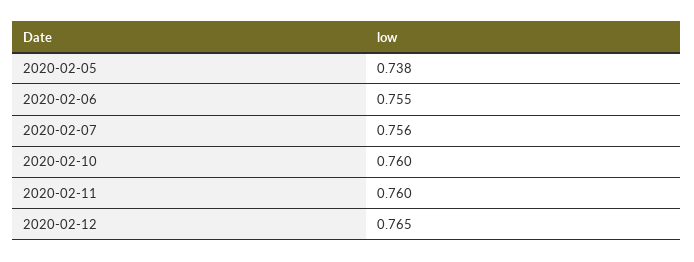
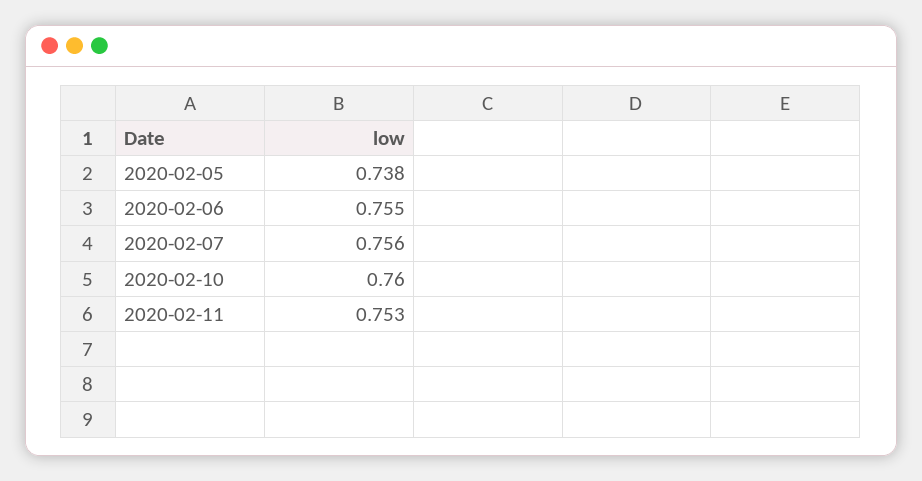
2020-02-11: 0.76 -> 0.753
2020-02-12: 0.765 -> none

